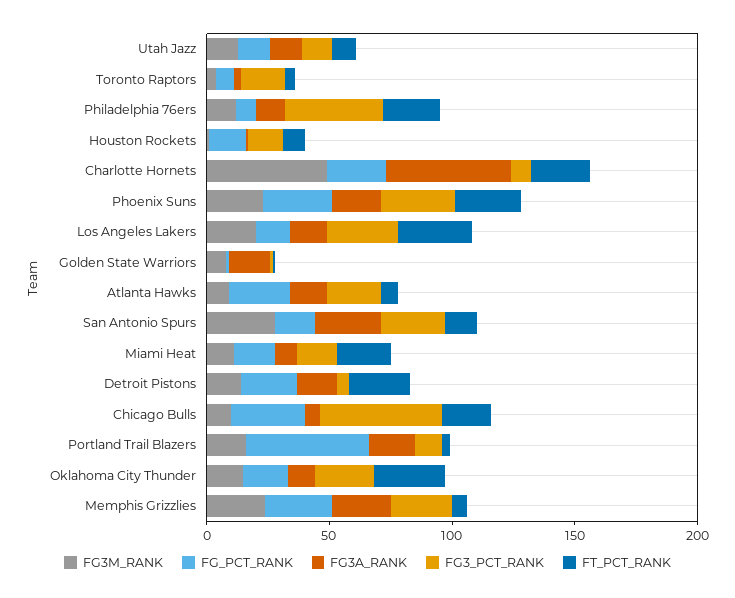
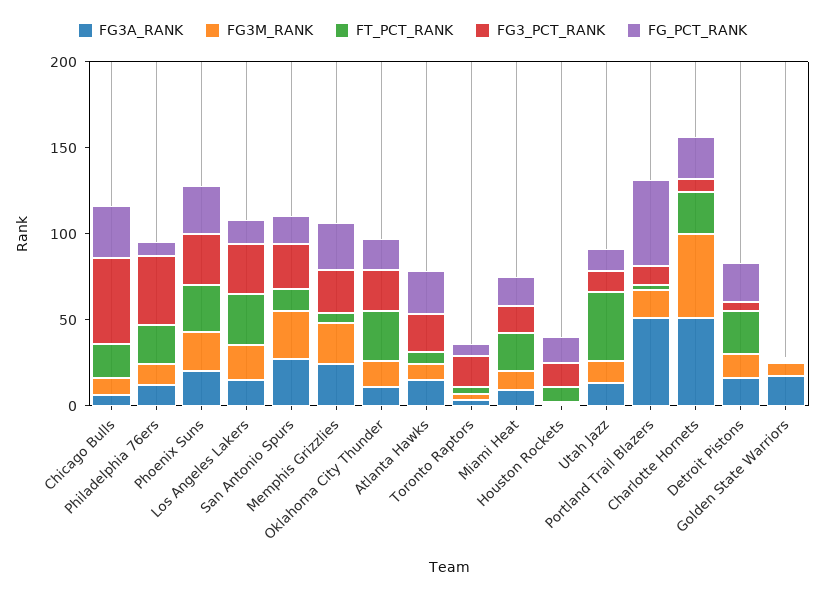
FT_PCT_RANK, Utah Jazz: 10 -> 40
FG3A_RANK, Portland Trail Blazers: 20 -> 50

